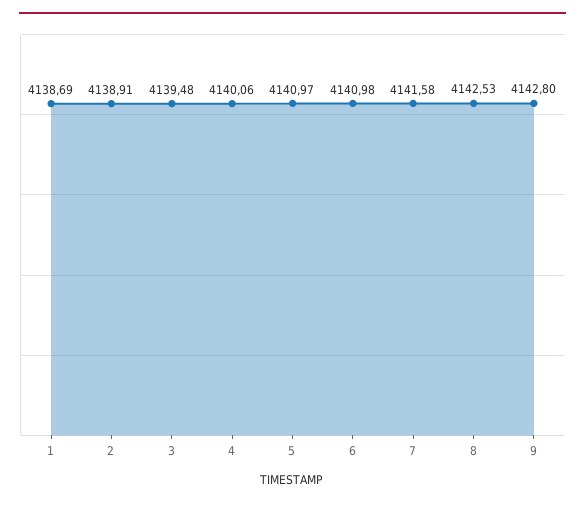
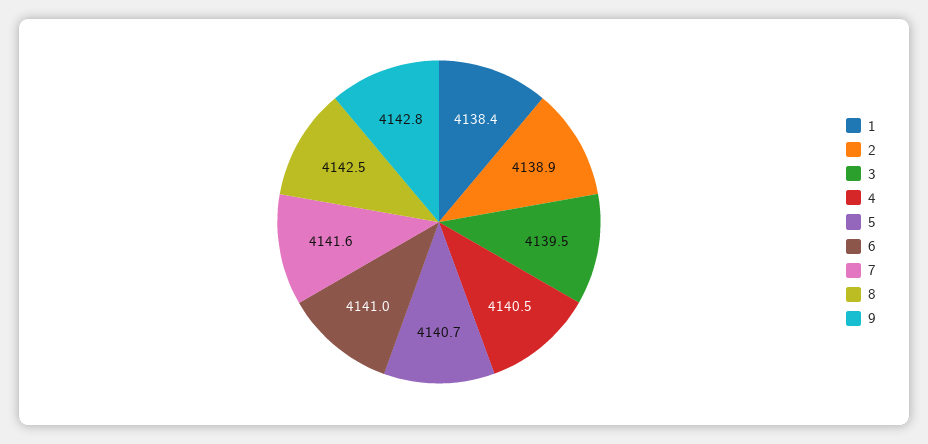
1: 4138.69 -> 4138.4
4: 4140.06 -> 4140.5
5: 4140.97 -> 4140.7

